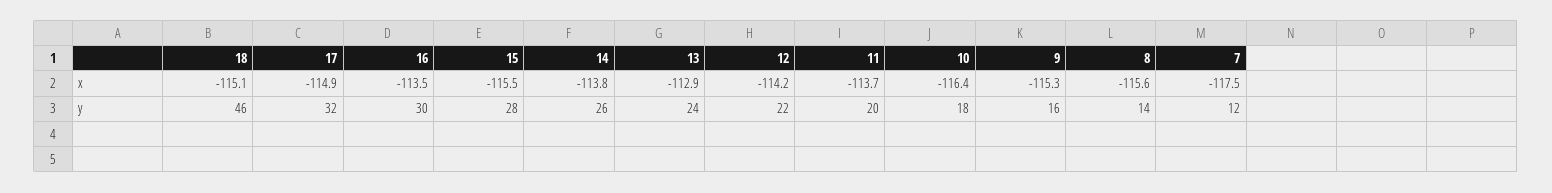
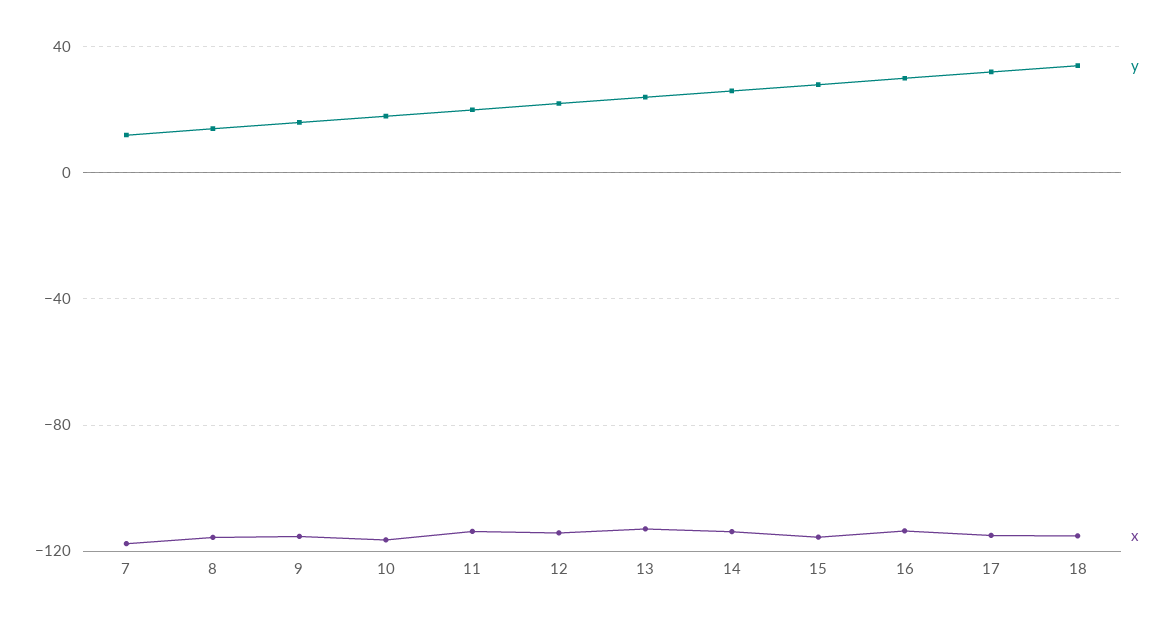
y, 18: 46 -> 35

